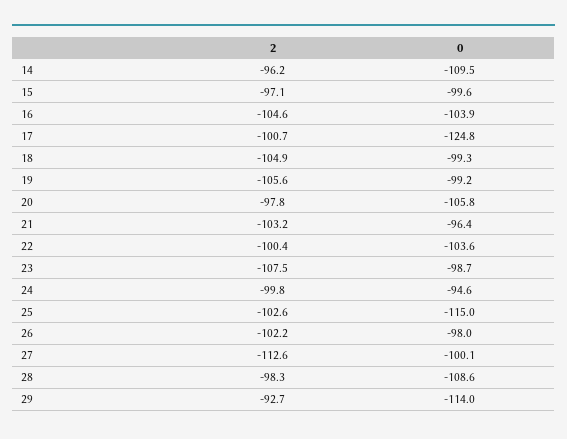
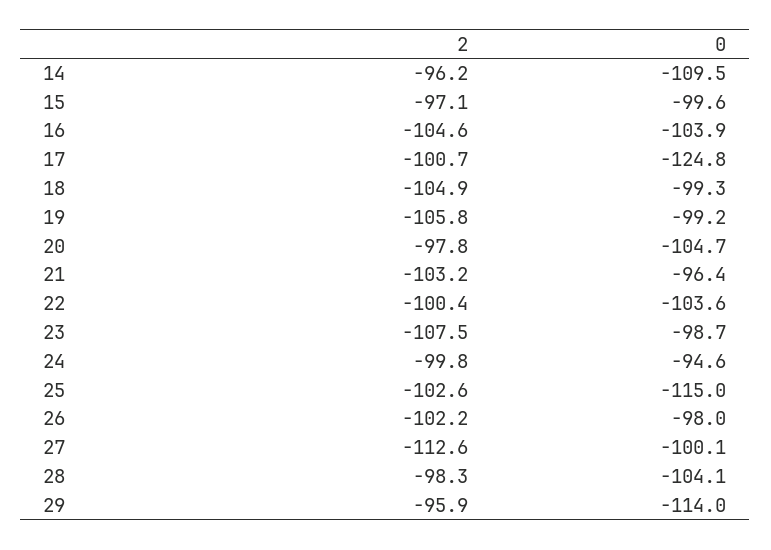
2, 19: -105.6 -> -105.8
0, 20: -105.8 -> -104.7
0, 28: -108.6 -> -104.1
2, 29: -92.7 -> -95.9

